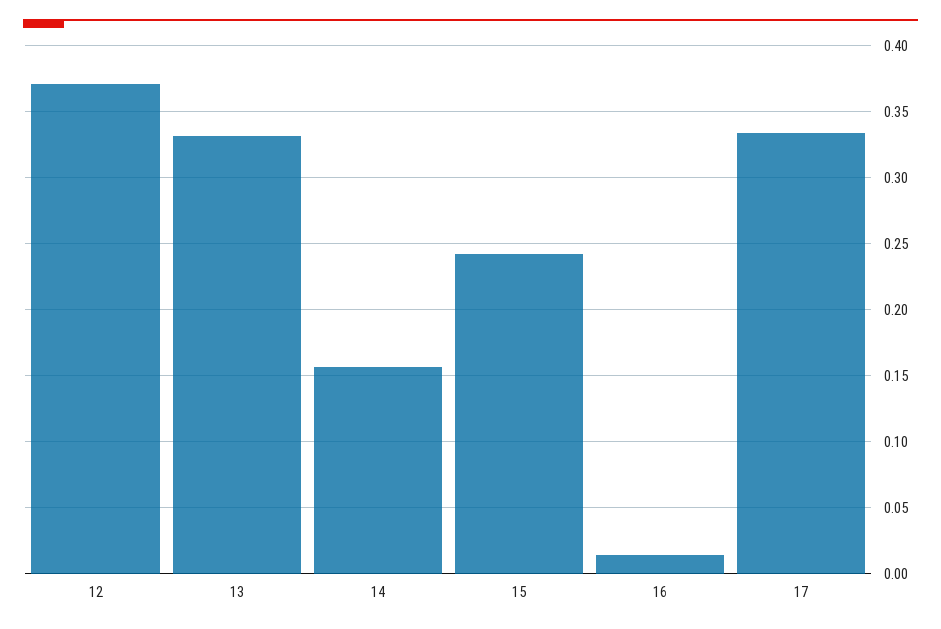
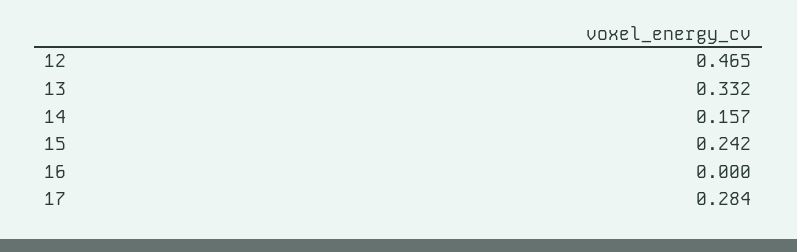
12: 0.37 -> 0.465
16: 0.015 -> 0
17: 0.335 -> 0.284

